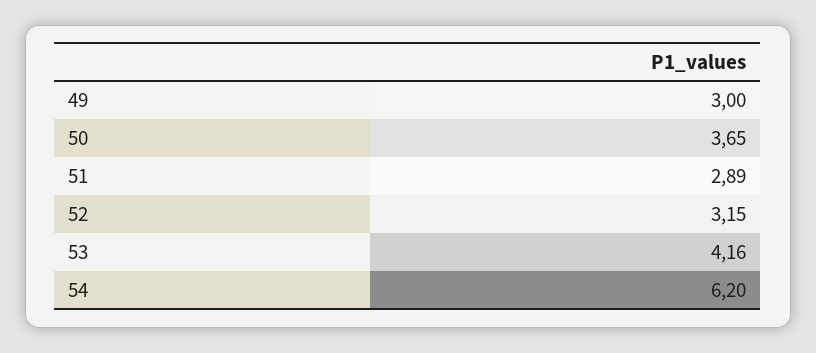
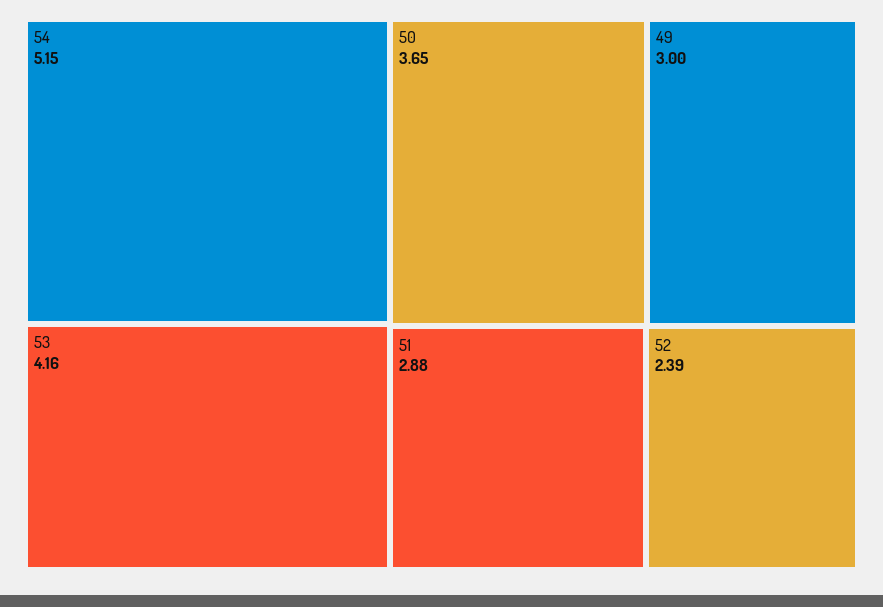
51: 2.89 -> 2.88
52: 3.15 -> 2.39
54: 6.2 -> 5.15

